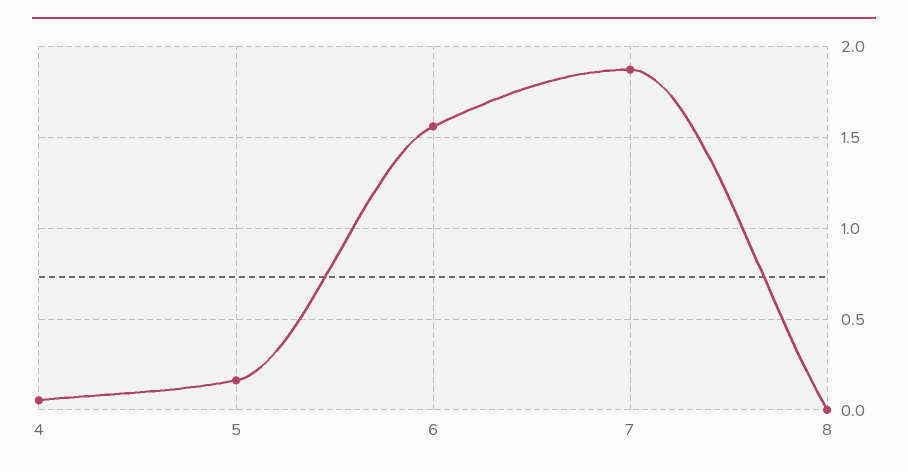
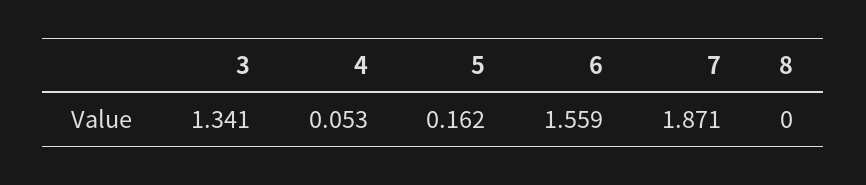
3: none -> 1.341

